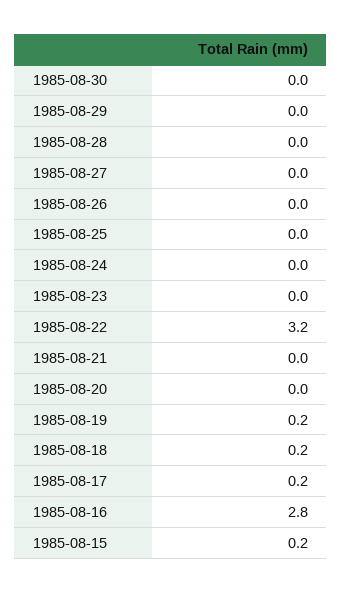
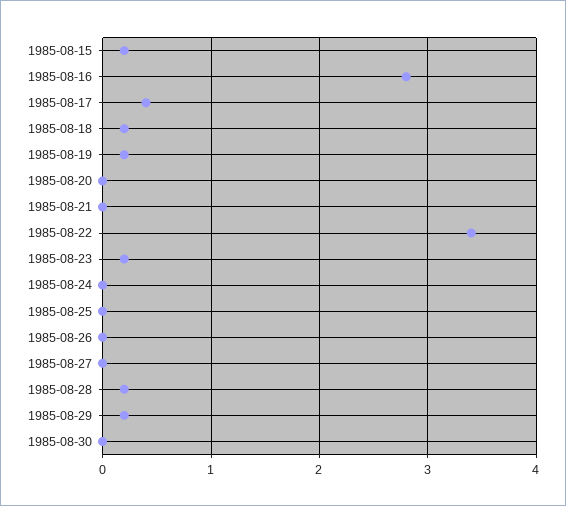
1985-08-29: 0 -> 0.2
1985-08-28: 0 -> 0.2
1985-08-23: 0 -> 0.2
1985-08-22: 3.2 -> 3.4
1985-08-17: 0.2 -> 0.4

